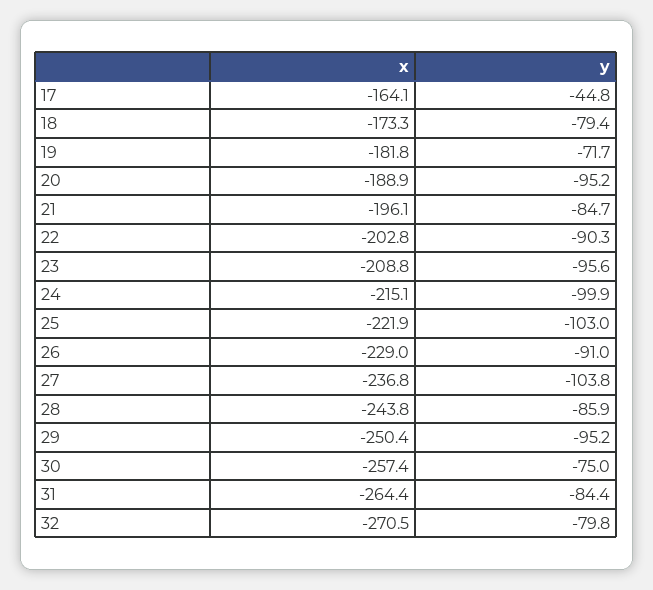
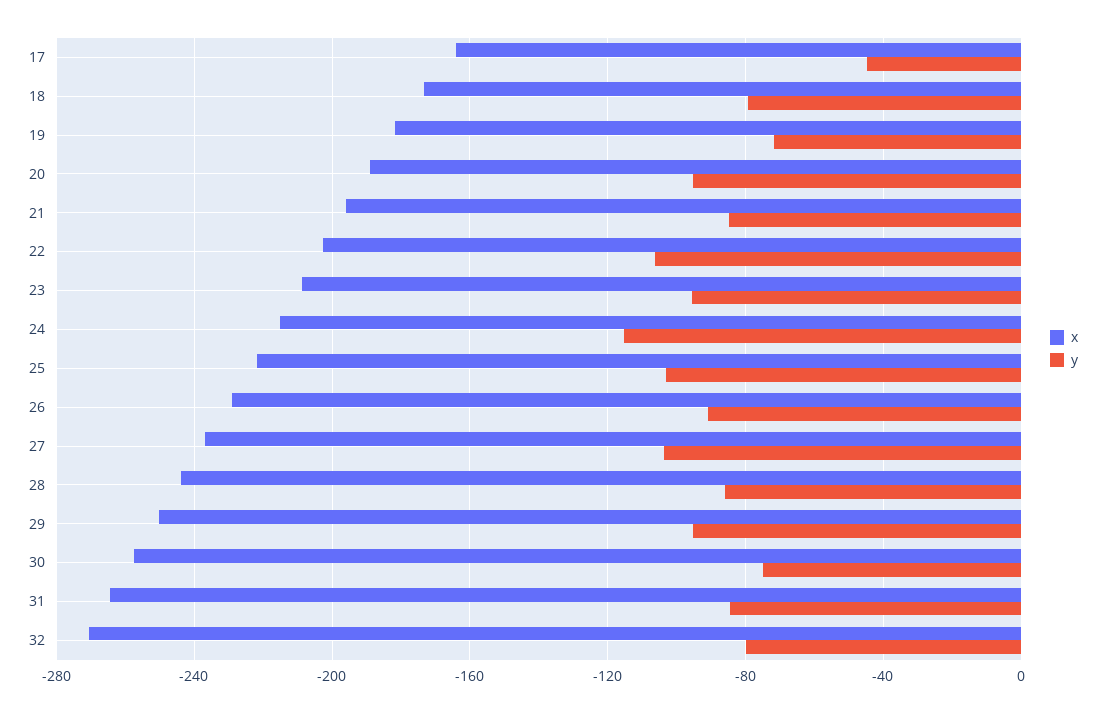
y, 22: -90.3 -> -105
y, 24: -99.9 -> -115

